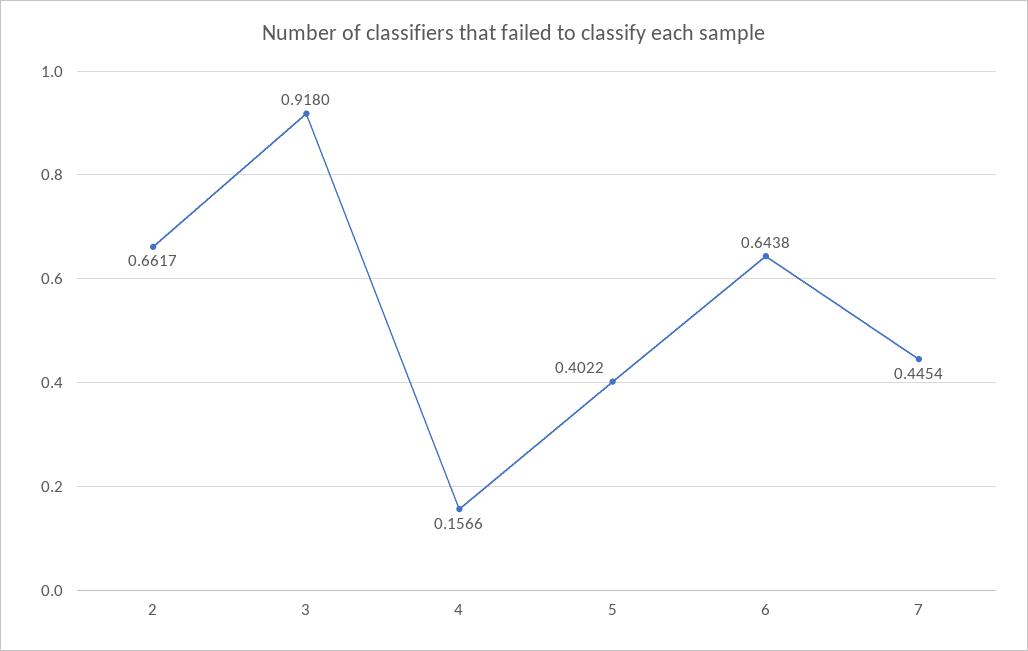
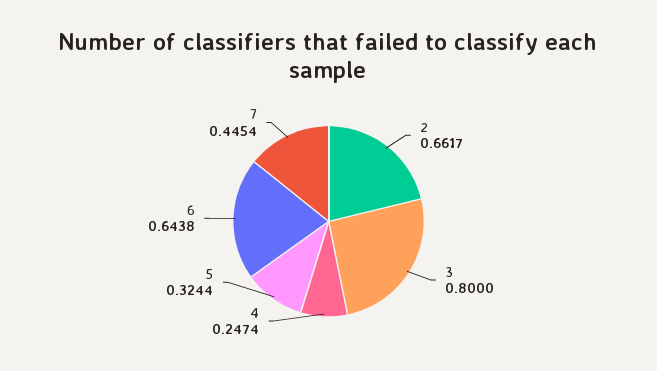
3: 0.918 -> 0.8
4: 0.1566 -> 0.2474
5: 0.4022 -> 0.3244

